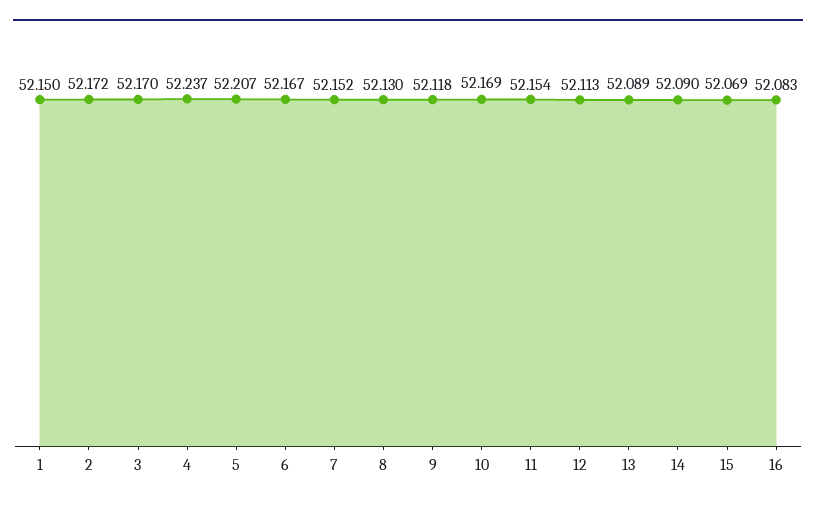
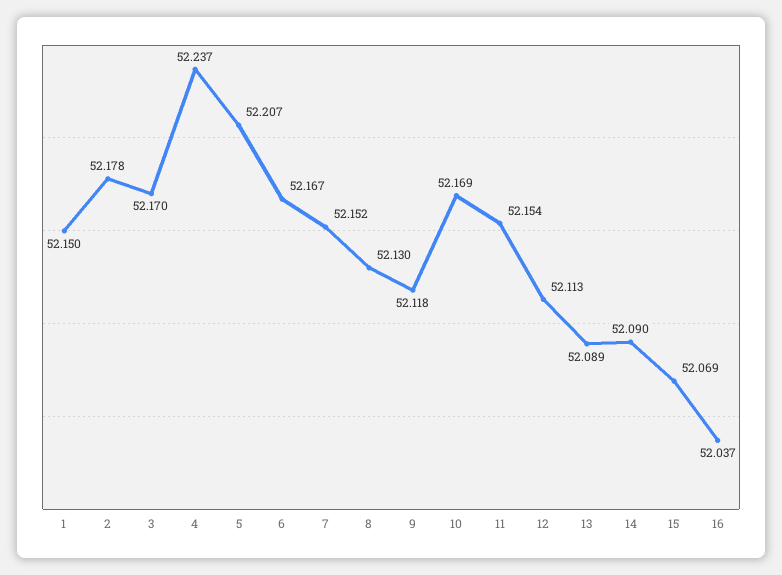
2: 52.172 -> 52.178
16: 52.083 -> 52.037

